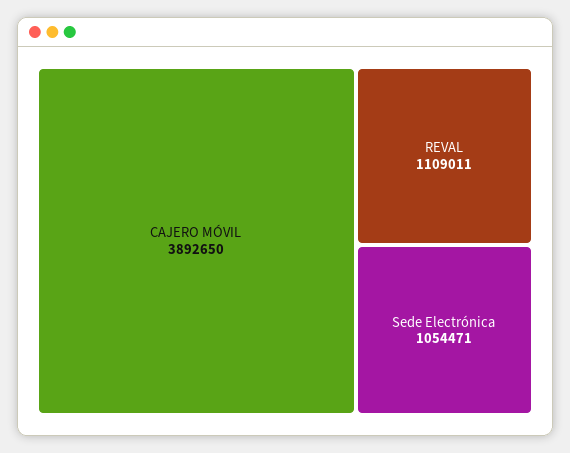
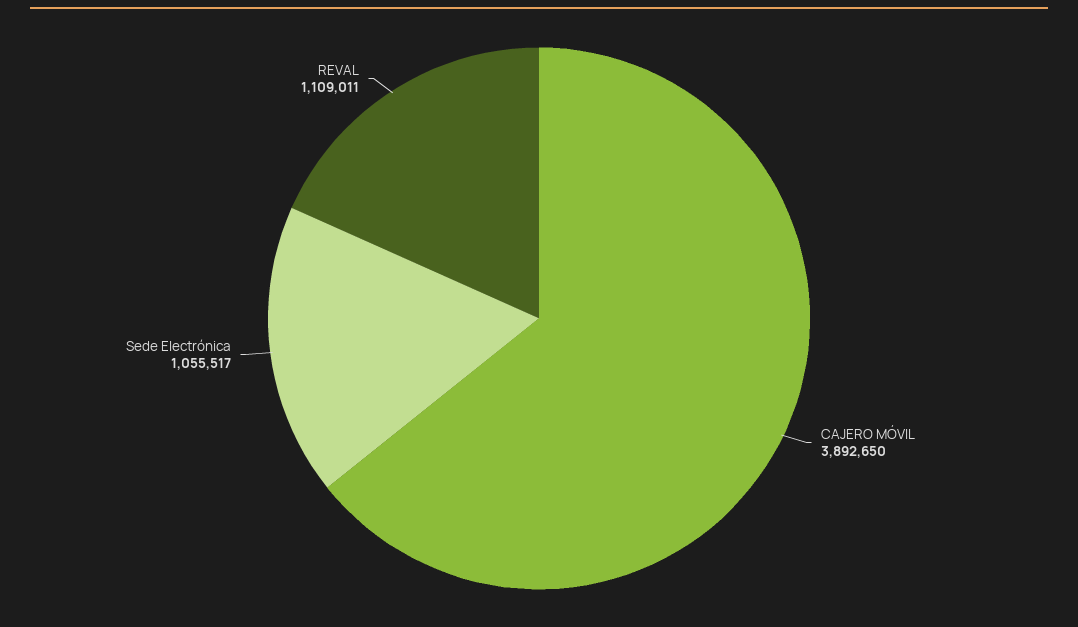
Sede Electrónica: 1054471 -> 1055517

